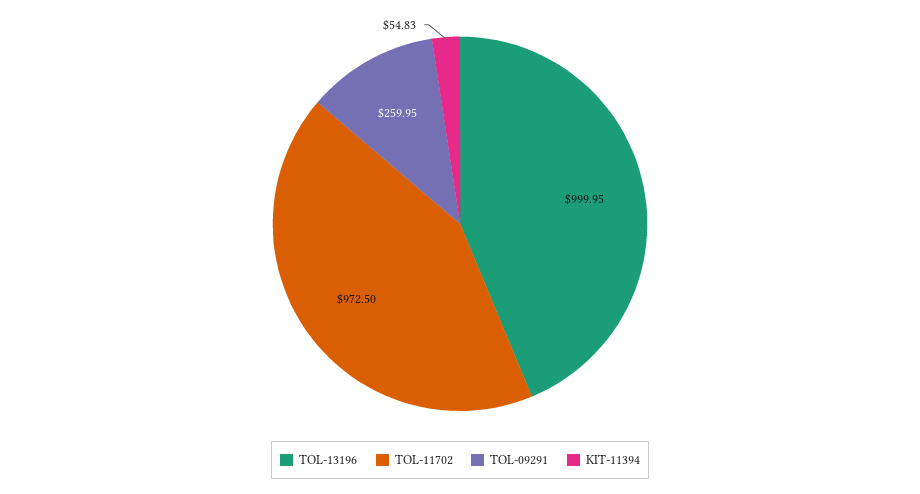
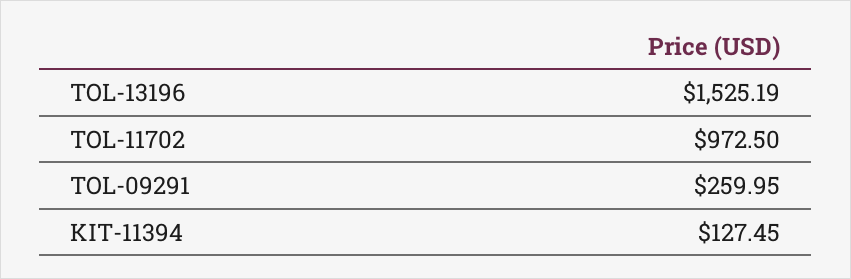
TOL-13196: 999.95 -> 1525.19
KIT-11394: 54.83 -> 127.45

